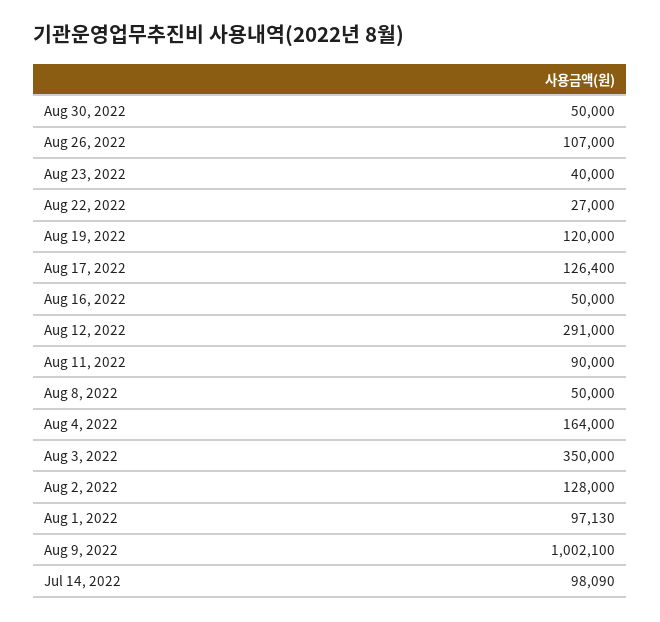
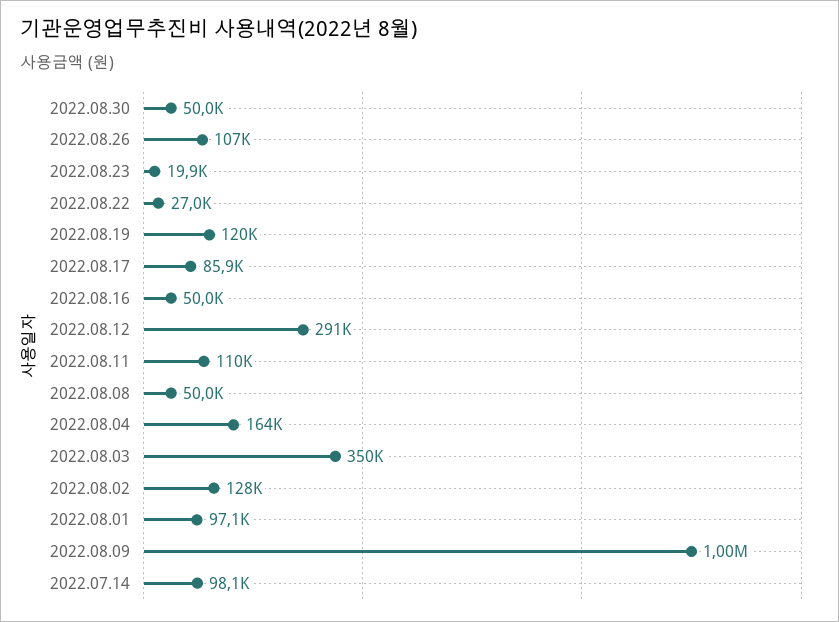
Aug 23, 2022: 40000 -> 19900
Aug 17, 2022: 126400 -> 85900
Aug 11, 2022: 90000 -> 110000

